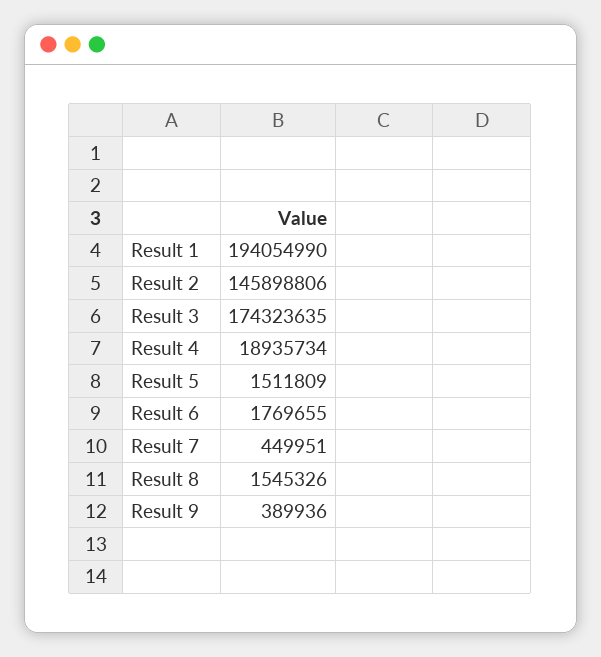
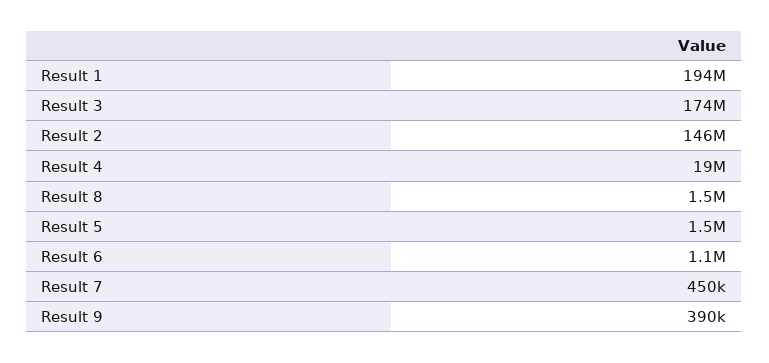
Result 6: 1769655 -> 1100000

